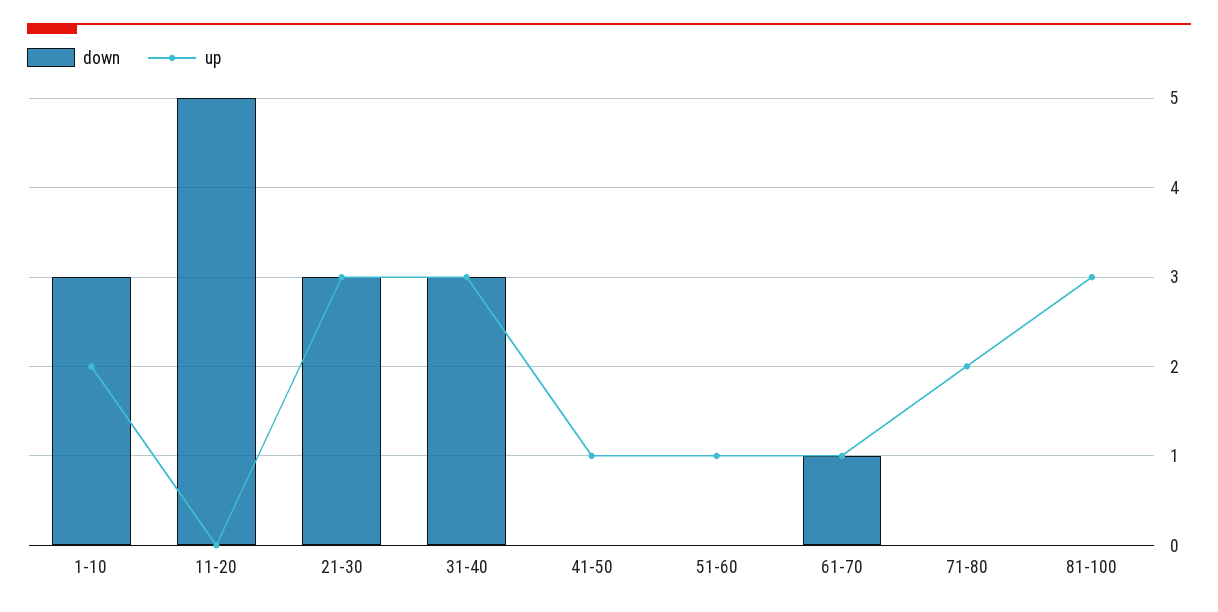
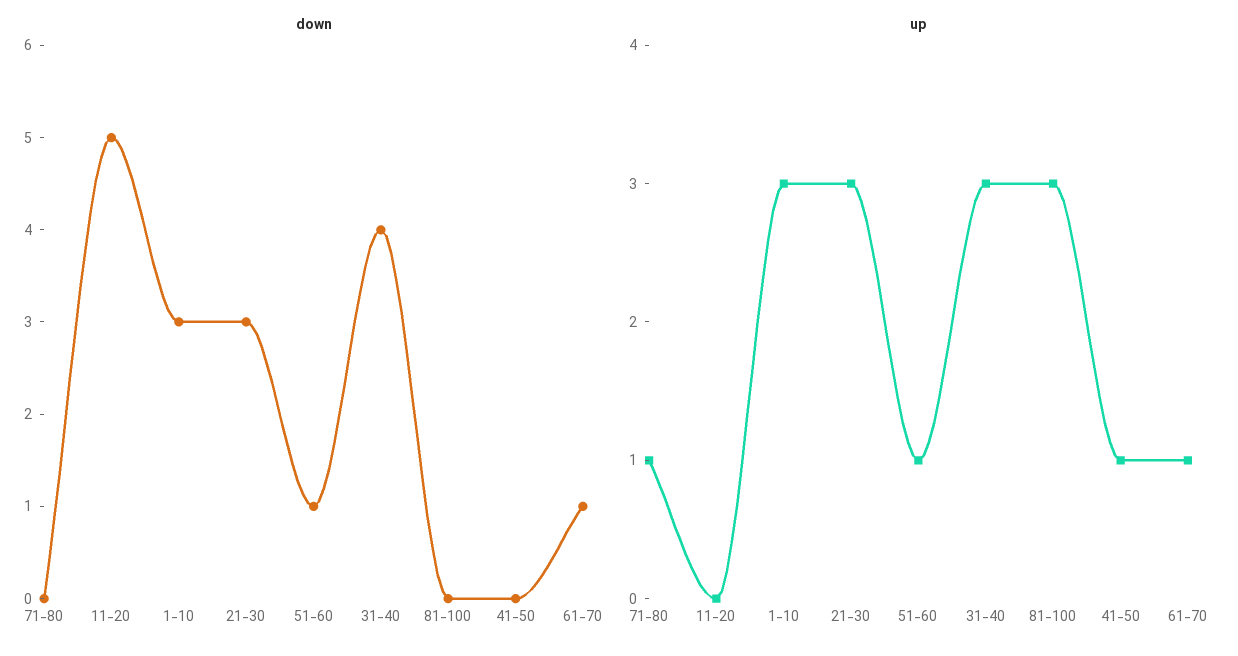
up, 1-10: 2 -> 3
down, 31-40: 3 -> 4
down, 51-60: 0 -> 1
up, 71-80: 2 -> 1

